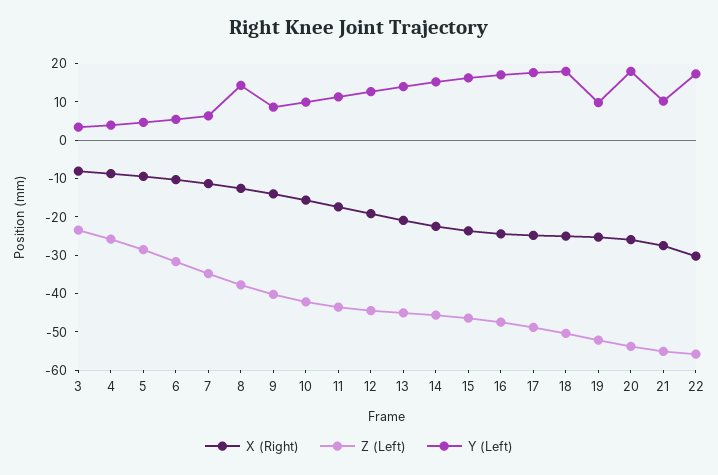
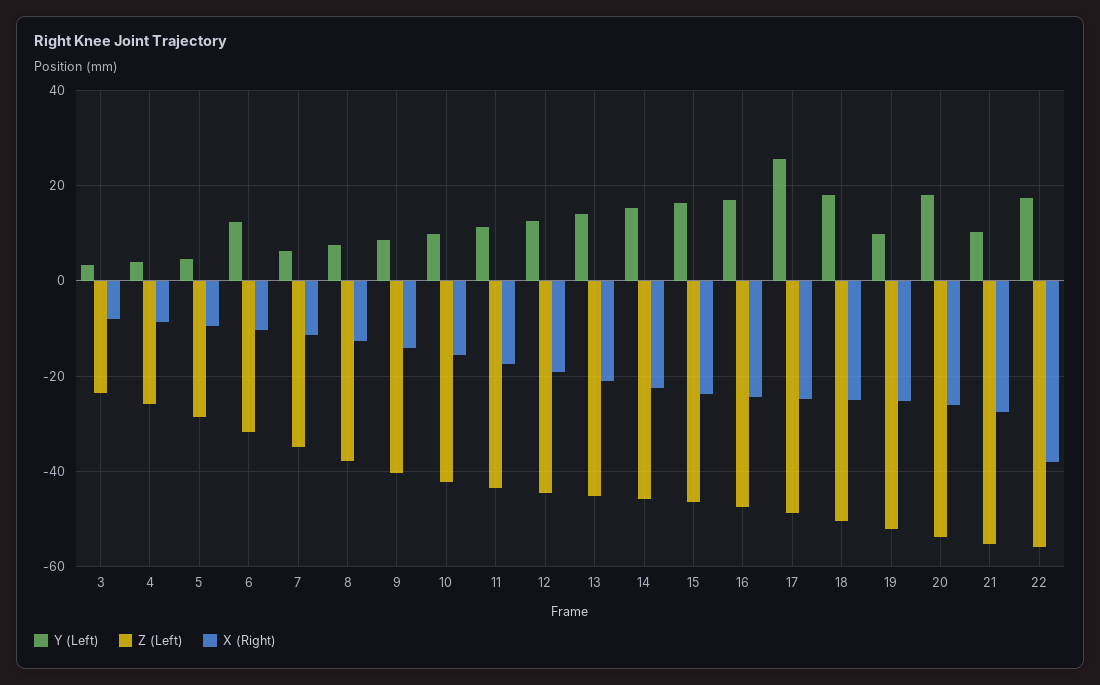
Y (Left), 6: 5 -> 12
Y (Left), 8: 15 -> 8
Y (Left), 17: 17.5 -> 26
X (Right), 22: -30 -> -38

